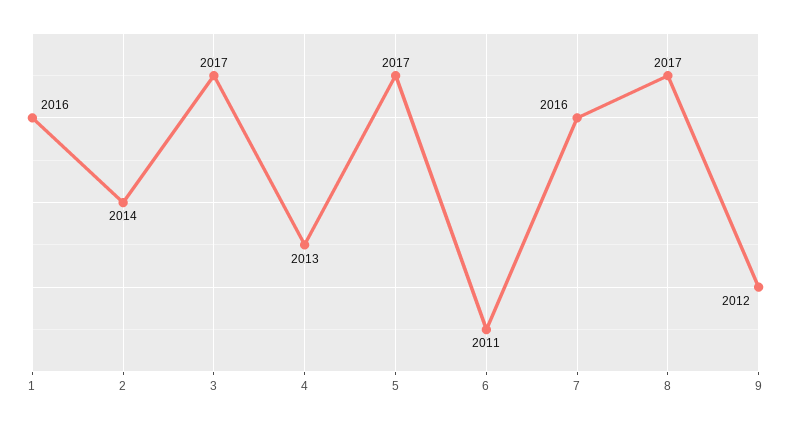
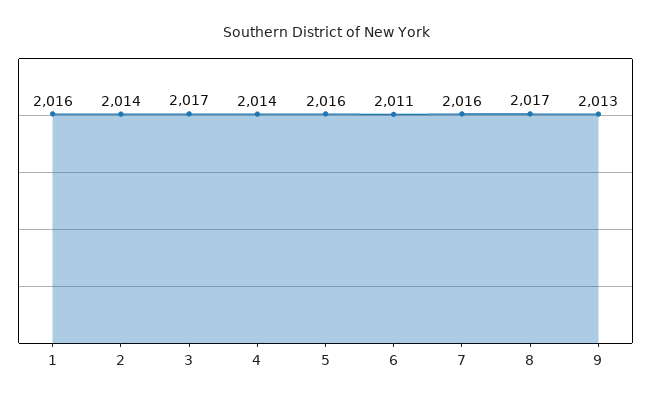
4: 2013 -> 2014
5: 2017 -> 2016
9: 2012 -> 2013

